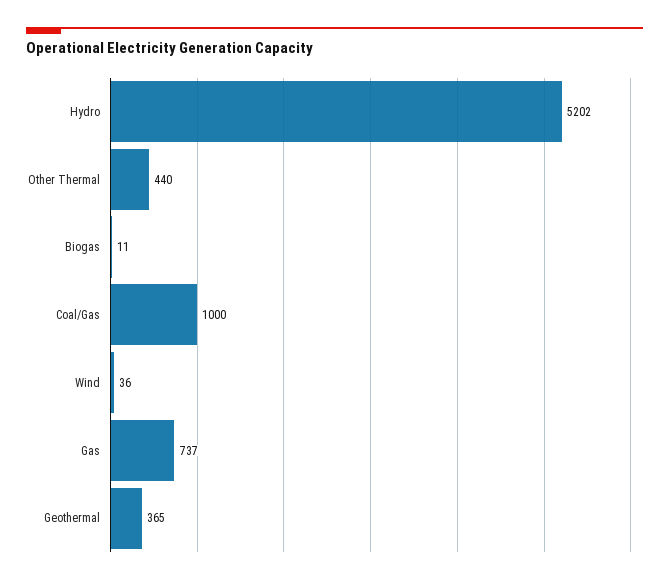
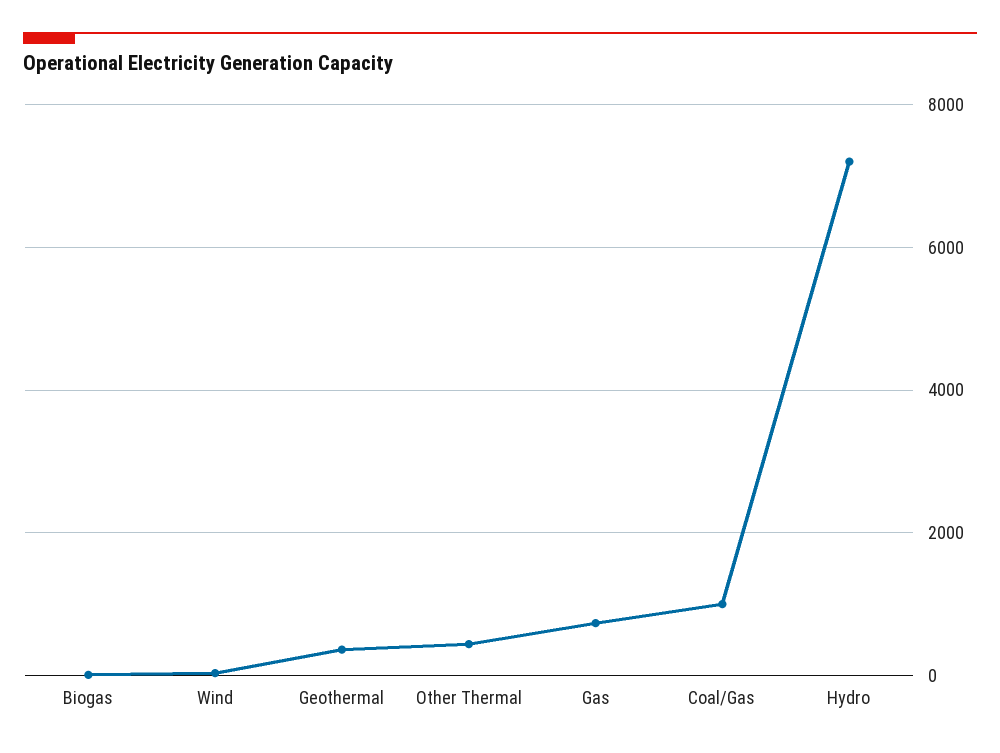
Hydro: 5202 -> 7200

